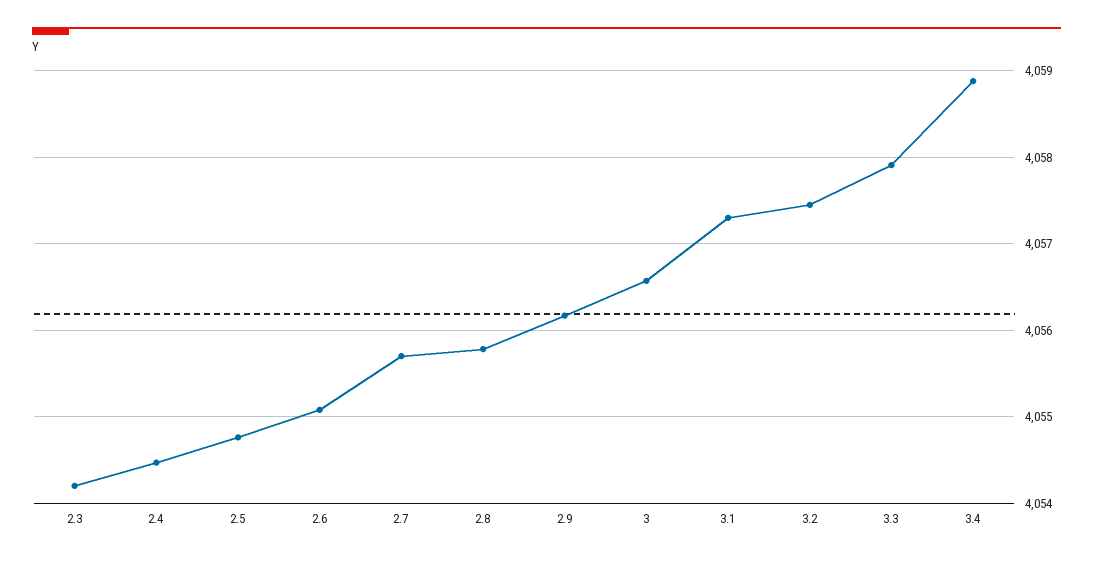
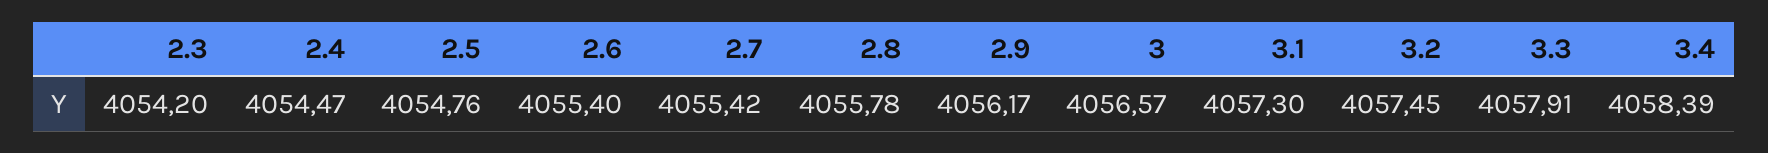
2.6: 4055.1 -> 4055.4
2.7: 4055.7 -> 4055.42
3.4: 4058.9 -> 4058.39

